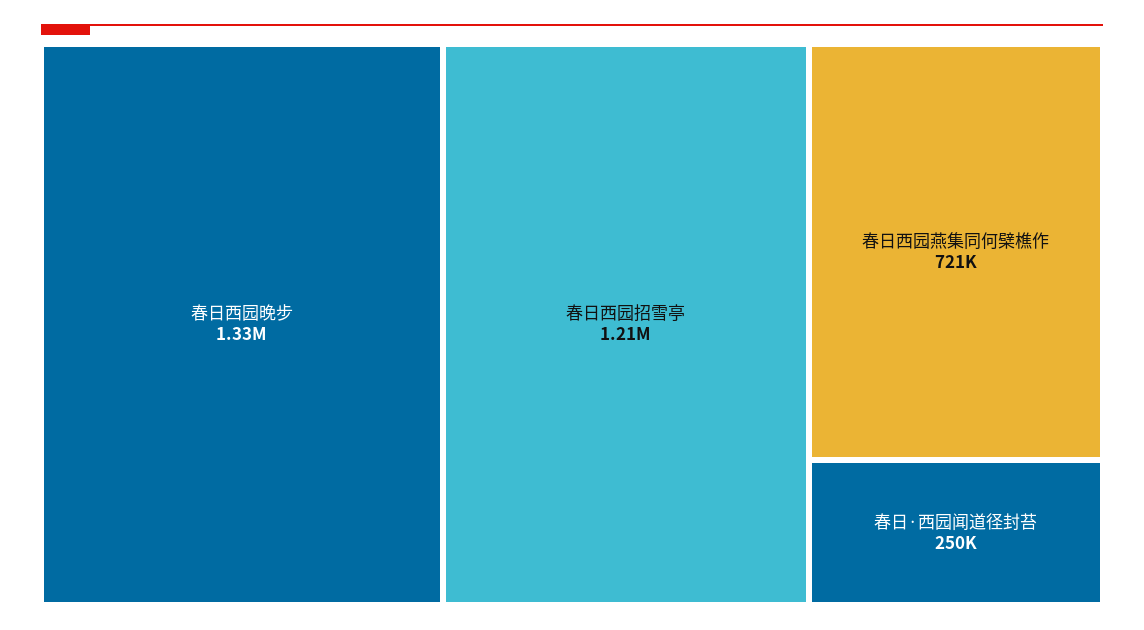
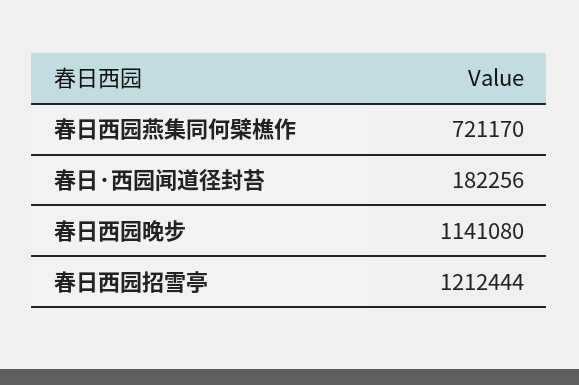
春日西园晚步: 1330000 -> 1141080
春日·西园闻道径封苔: 250000 -> 182256

